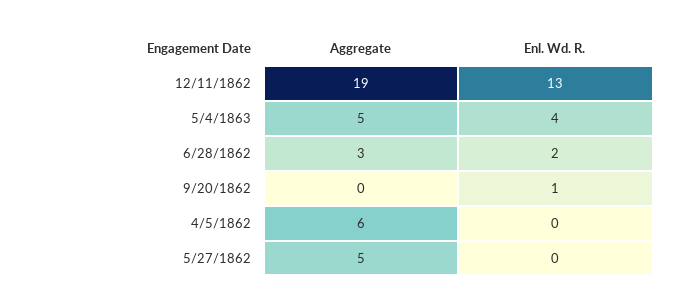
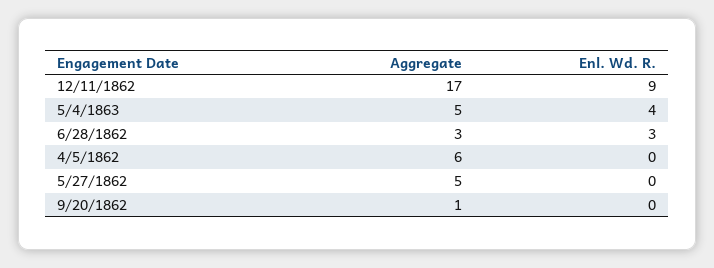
Aggregate, 12/11/1862: 19 -> 17
Enl. Wd. R., 12/11/1862: 13 -> 9
Enl. Wd. R., 6/28/1862: 2 -> 3
Aggregate, 9/20/1862: 0 -> 1
Enl. Wd. R., 9/20/1862: 1 -> 0

